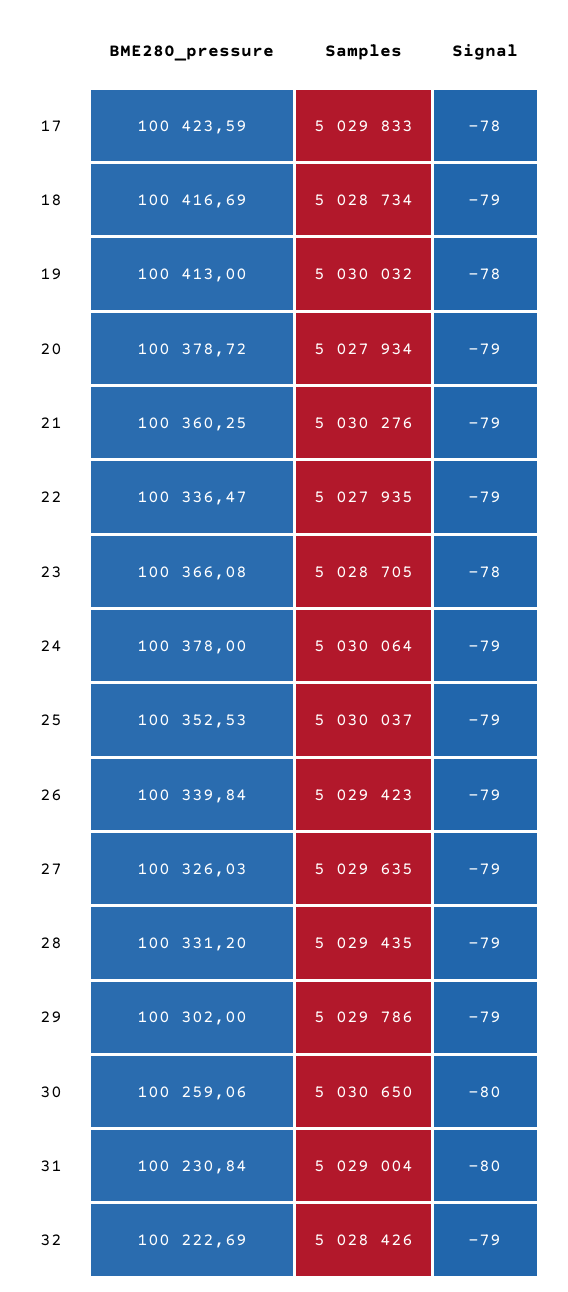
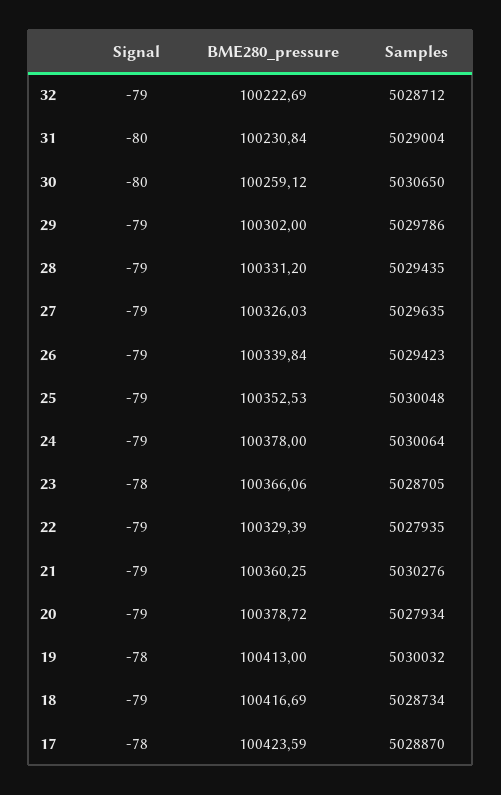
Samples, 17: 5029833 -> 5028870
BME280_pressure, 22: 100336.47 -> 100329.39
BME280_pressure, 23: 100366.08 -> 100366.06
Samples, 25: 5030037 -> 5030048
BME280_pressure, 30: 100259.06 -> 100259.12
Samples, 32: 5028426 -> 5028712

